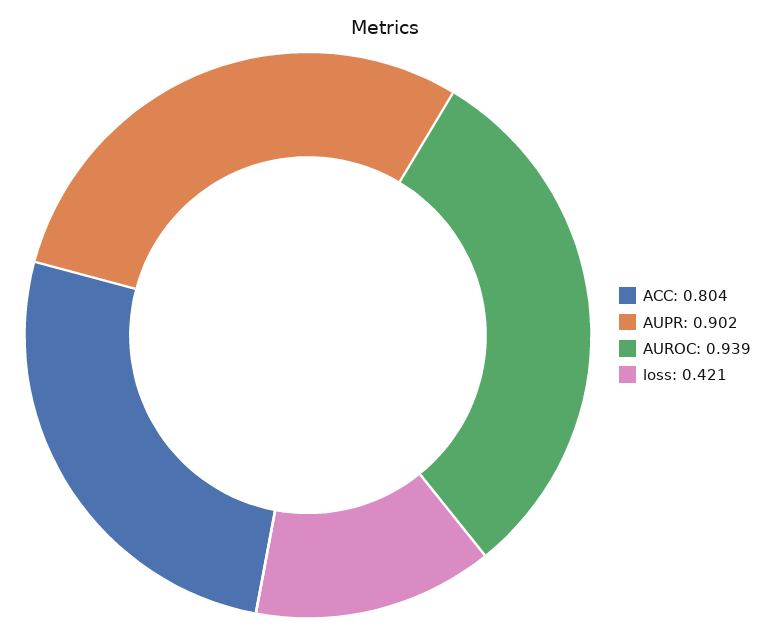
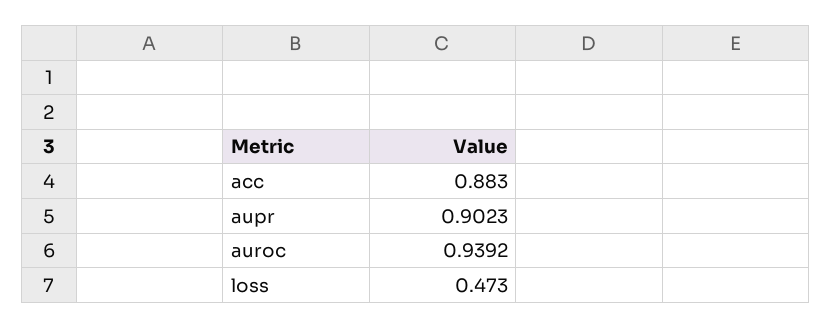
ACC: 0.804 -> 0.883
loss: 0.421 -> 0.473

